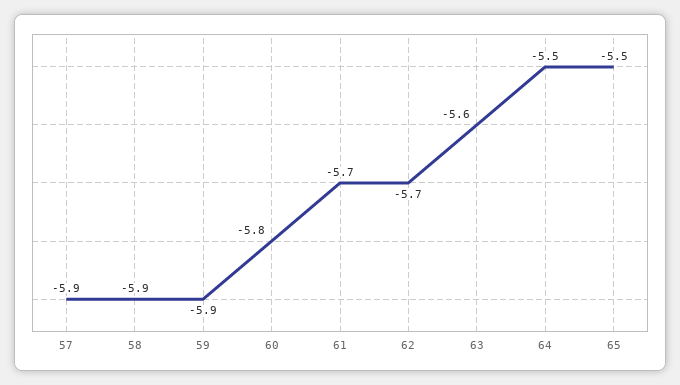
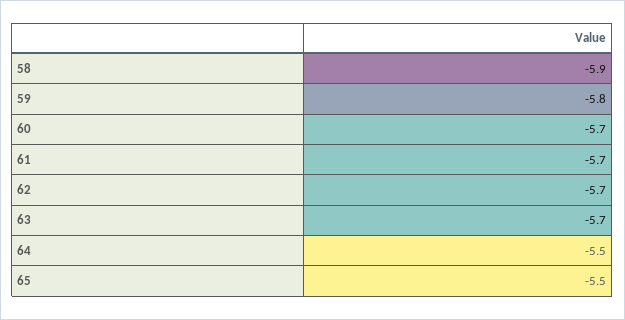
57: -5.9 -> none
59: -5.9 -> -5.8
60: -5.8 -> -5.7
63: -5.6 -> -5.7

